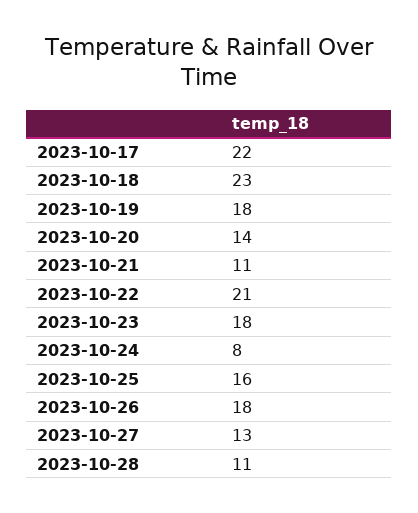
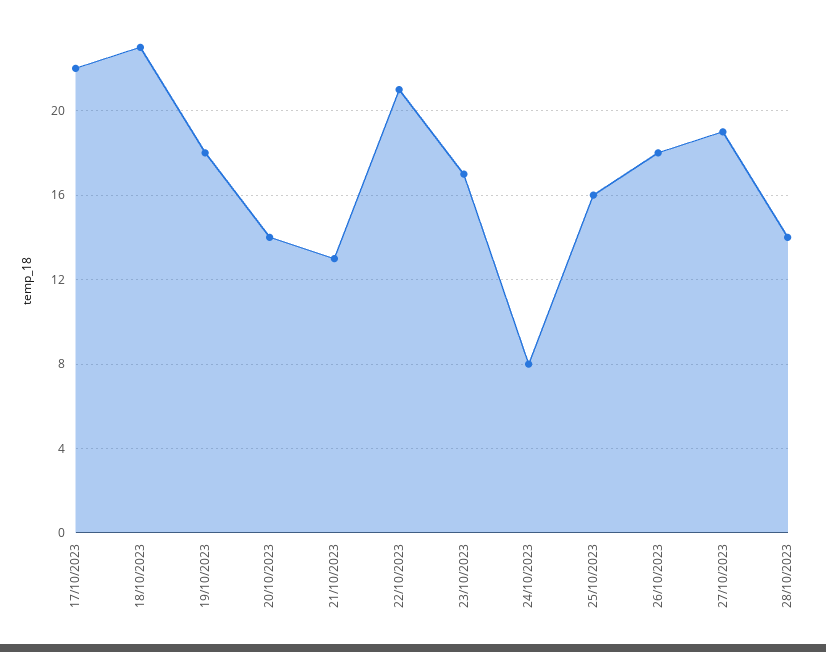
2023-10-21: 11 -> 13
2023-10-23: 18 -> 17
2023-10-27: 13 -> 19
2023-10-28: 11 -> 14

